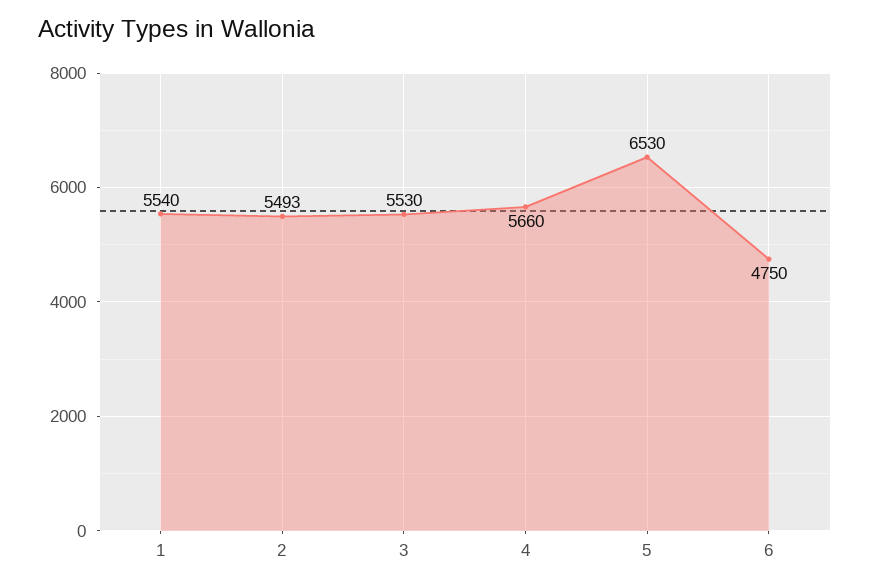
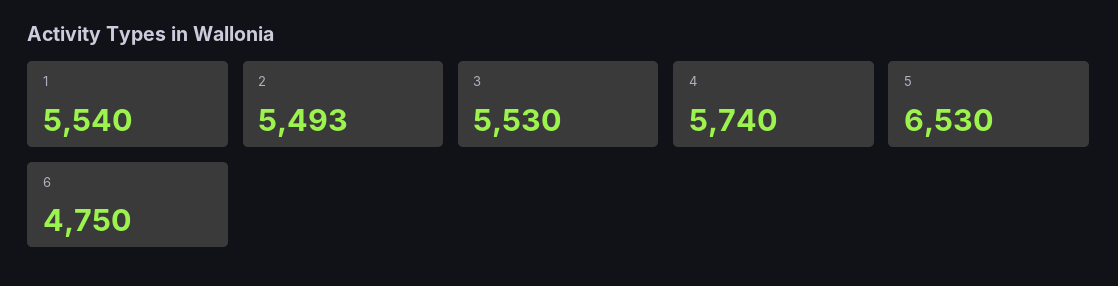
4: 5660 -> 5740

